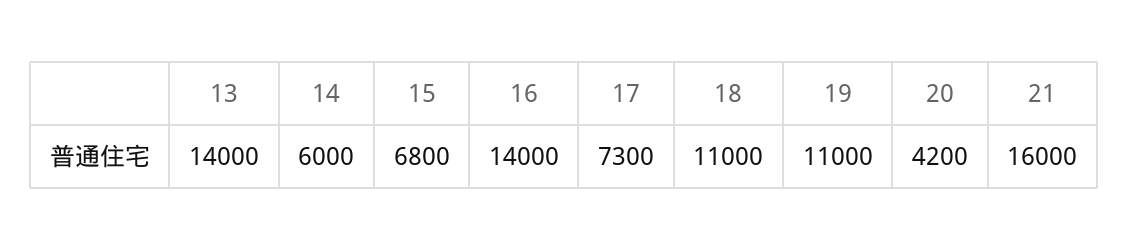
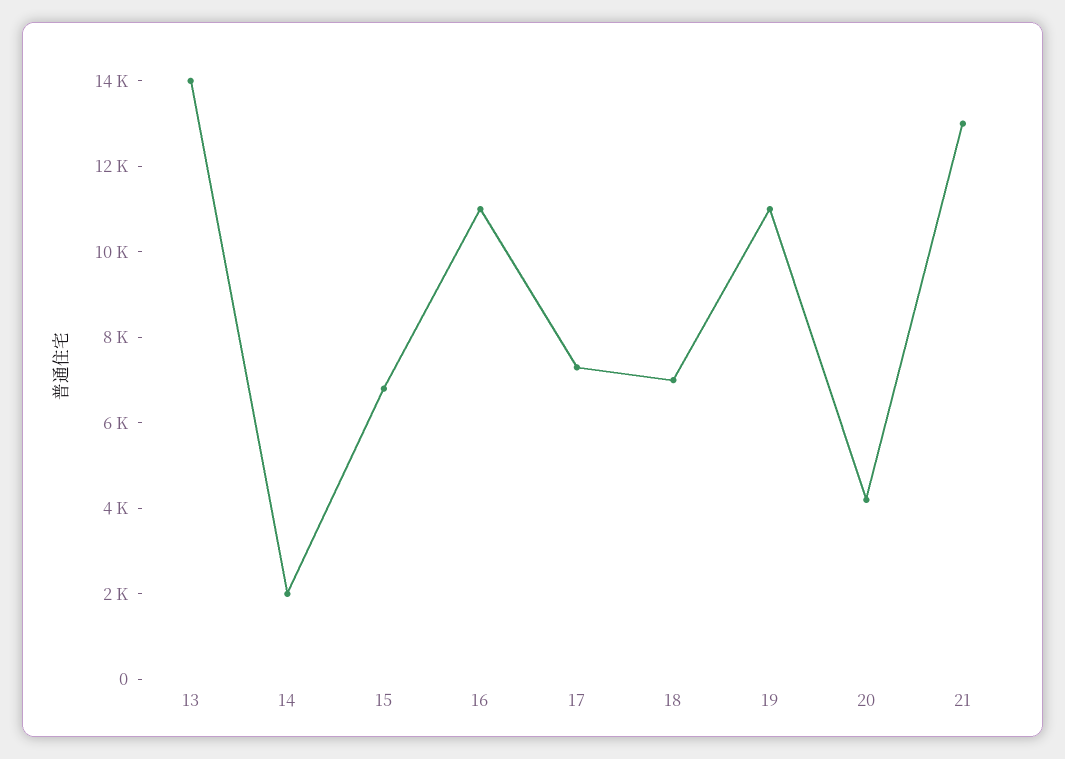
14: 6000 -> 2000
16: 14000 -> 11000
18: 11000 -> 7000
21: 16000 -> 13000

